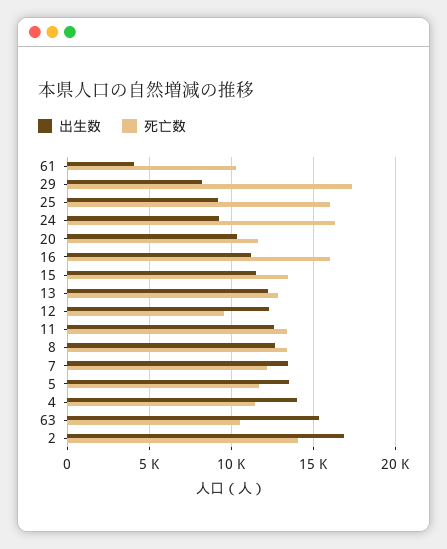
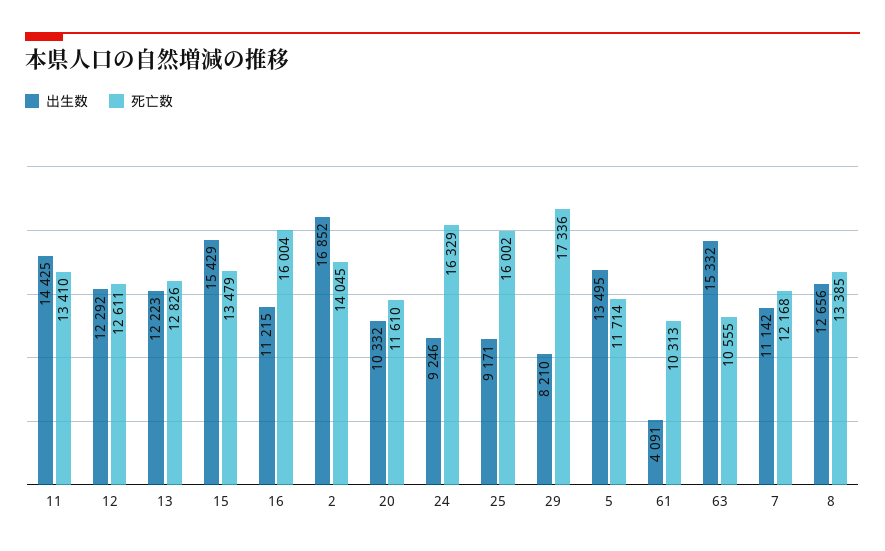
出生数, 15: 11500 -> 15429
死亡数, 12: 9500 -> 12611
出生数, 11: 12500 -> 14425
出生数, 7: 13500 -> 11142
出生数, 4: 14000 -> none
死亡数, 4: 11500 -> none

